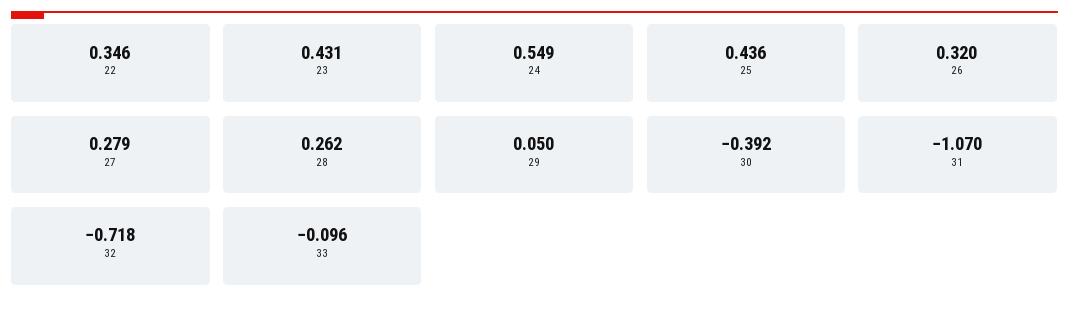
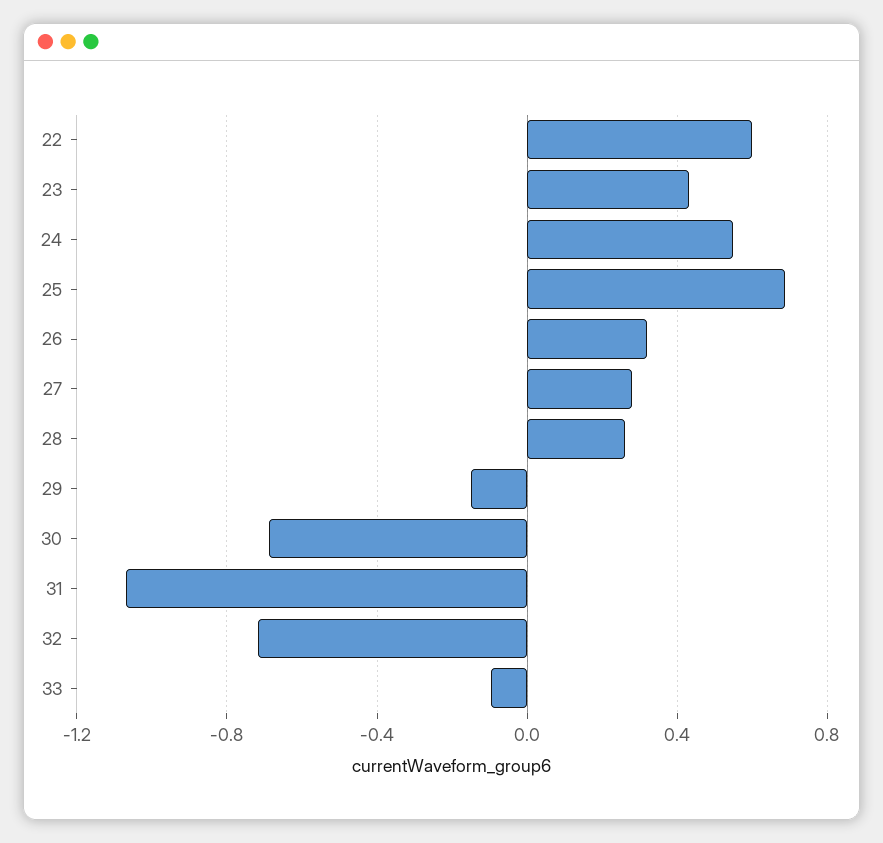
22: 0.346 -> 0.6
25: 0.436 -> 0.7
29: 0.05 -> -0.15
30: -0.392 -> -0.7

